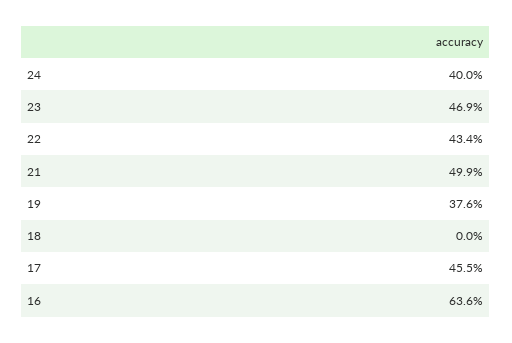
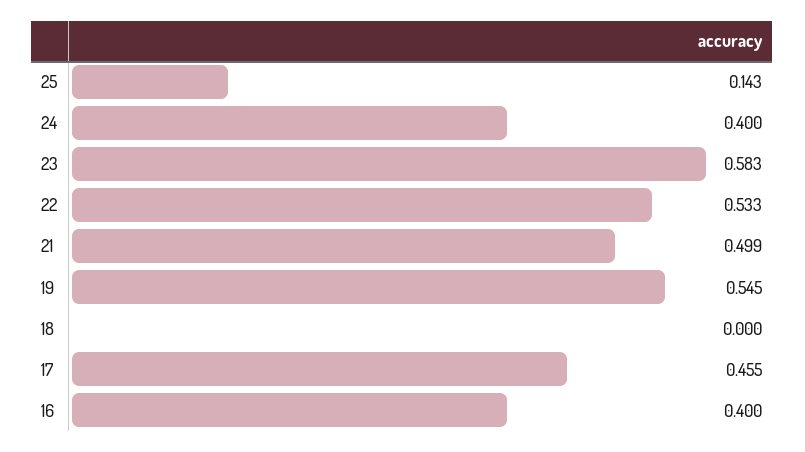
23: 0.469 -> 0.583
22: 0.434 -> 0.533
19: 0.376 -> 0.545
16: 0.636 -> 0.4
25: none -> 0.143

